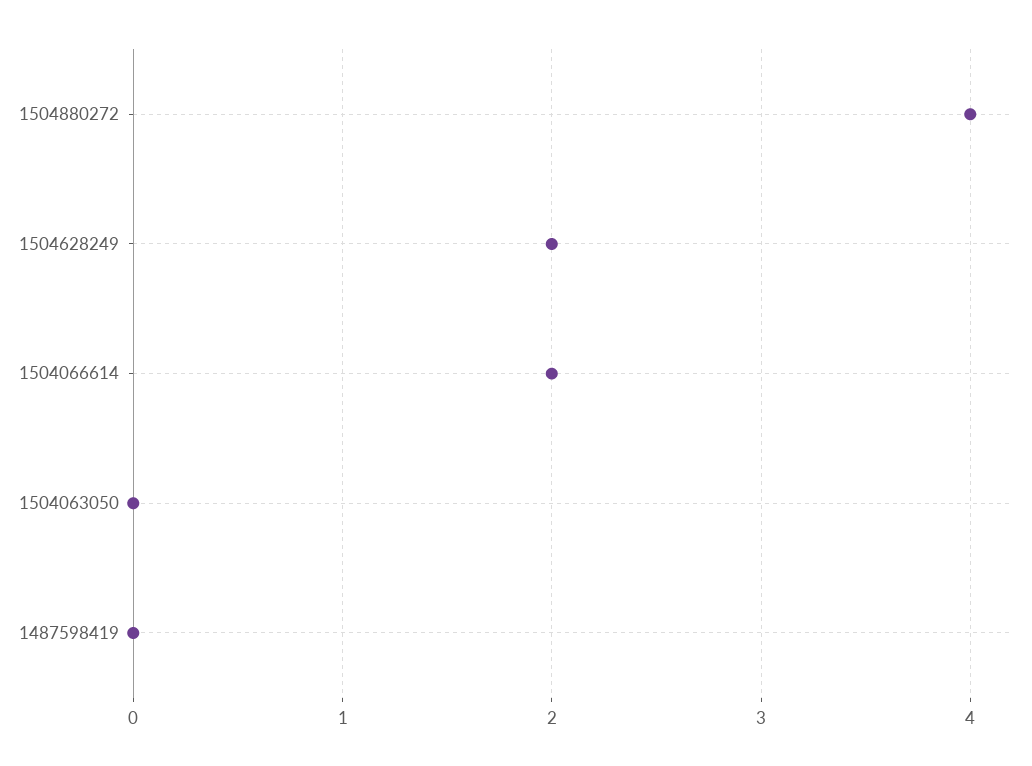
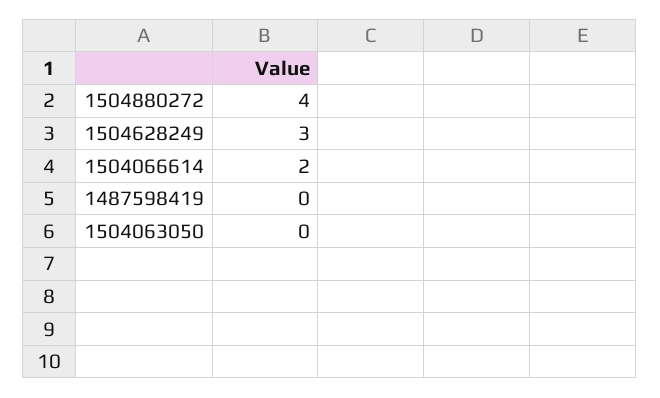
1504628249: 2 -> 3

